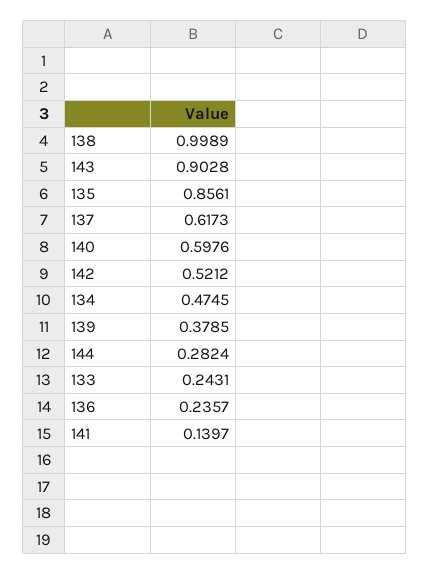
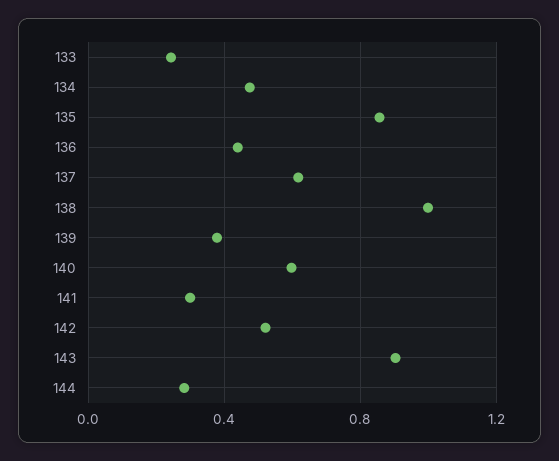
136: 0.2357 -> 0.45
141: 0.1397 -> 0.3

